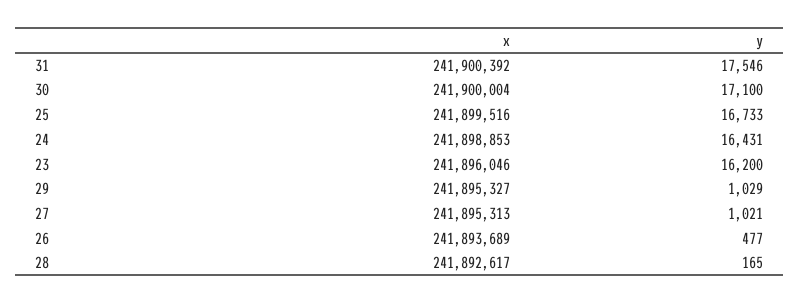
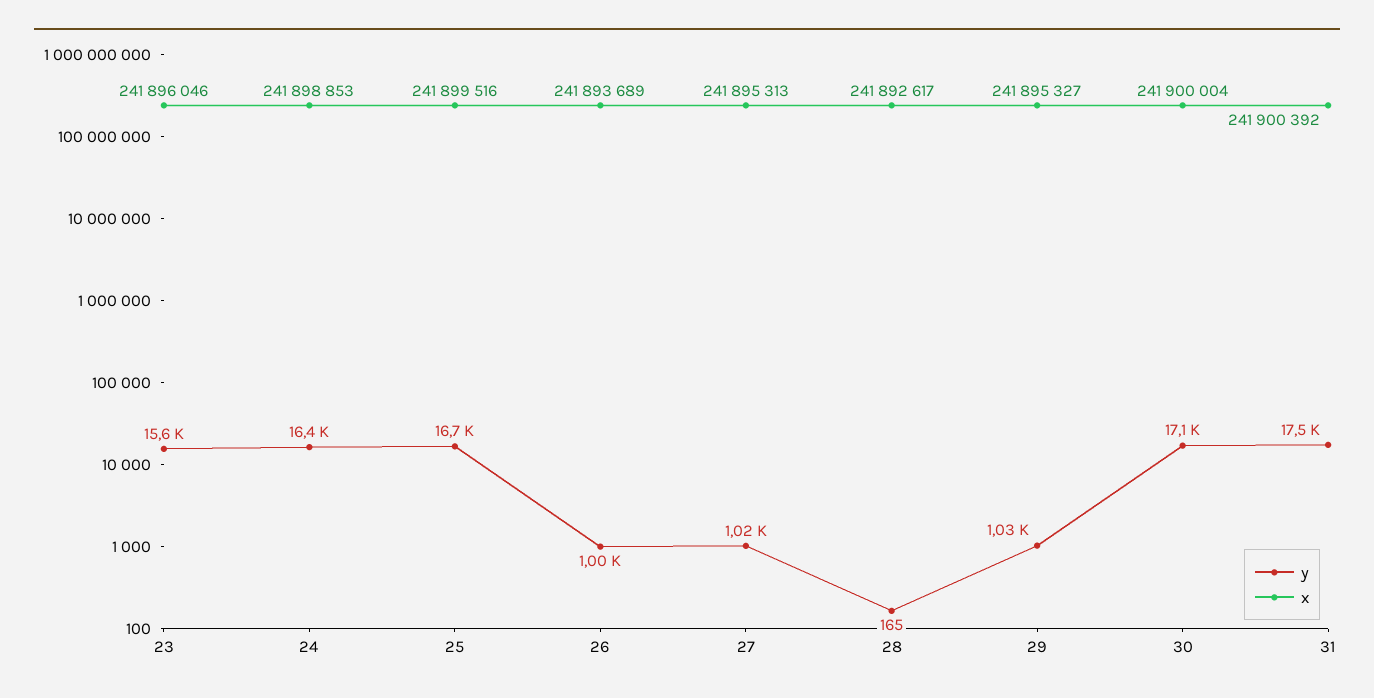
y, 23: 16200 -> 15600
y, 26: 477 -> 1000

